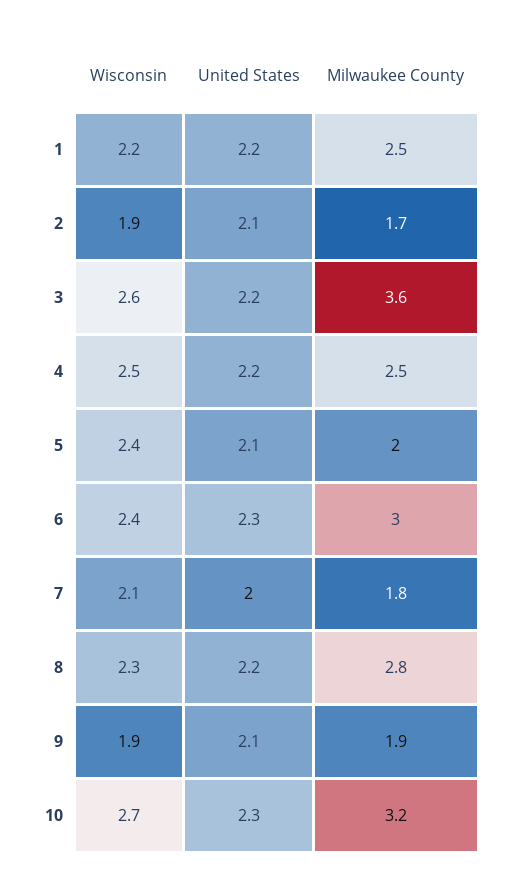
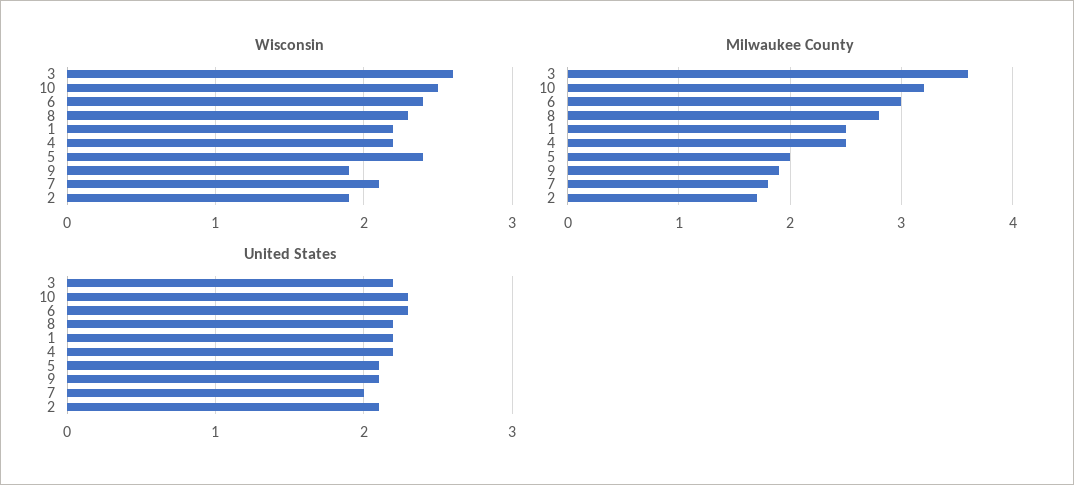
Wisconsin, 4: 2.5 -> 2.2
Wisconsin, 10: 2.7 -> 2.5

